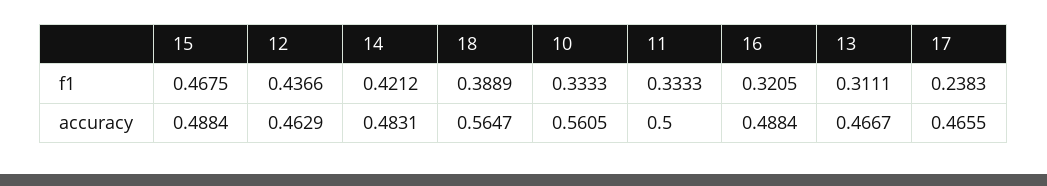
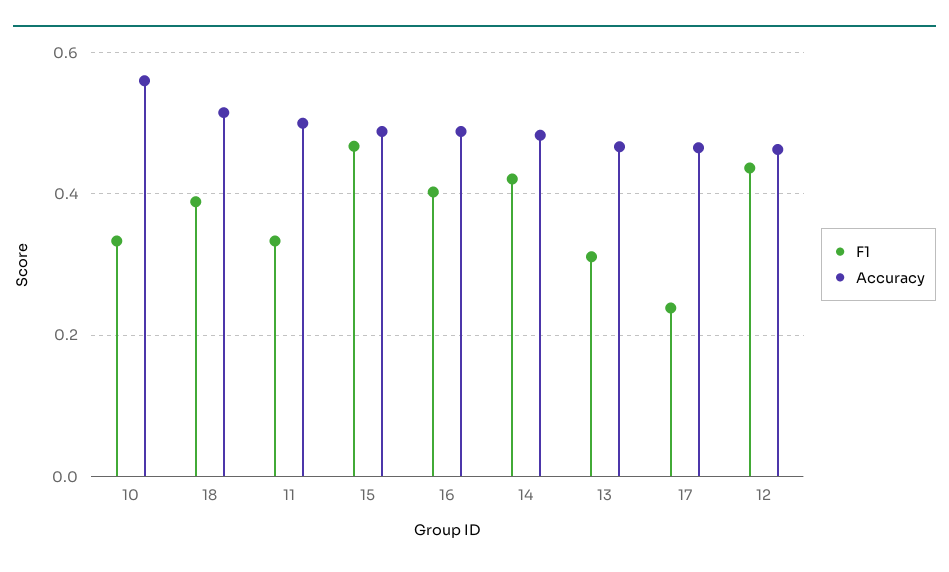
f1, 16: 0.3205 -> 0.4
accuracy, 18: 0.5647 -> 0.52

